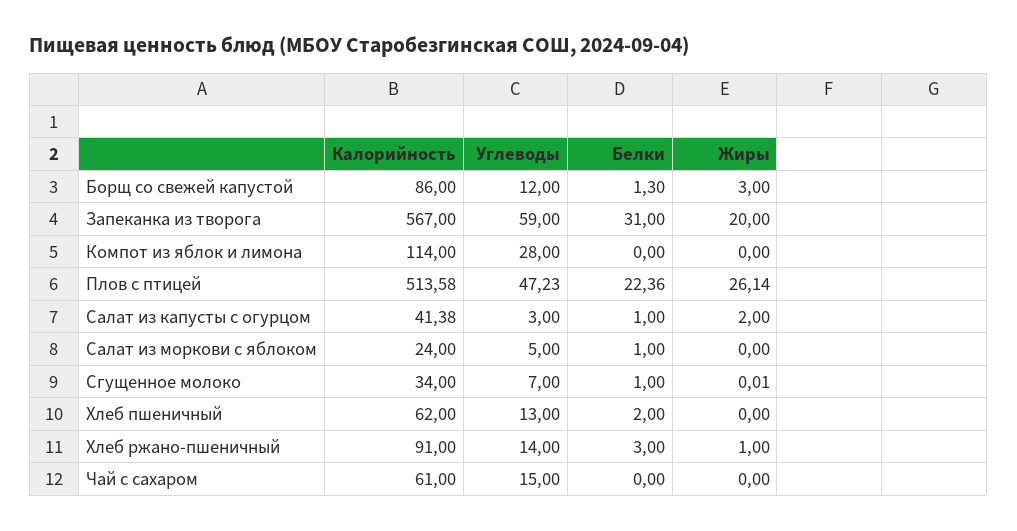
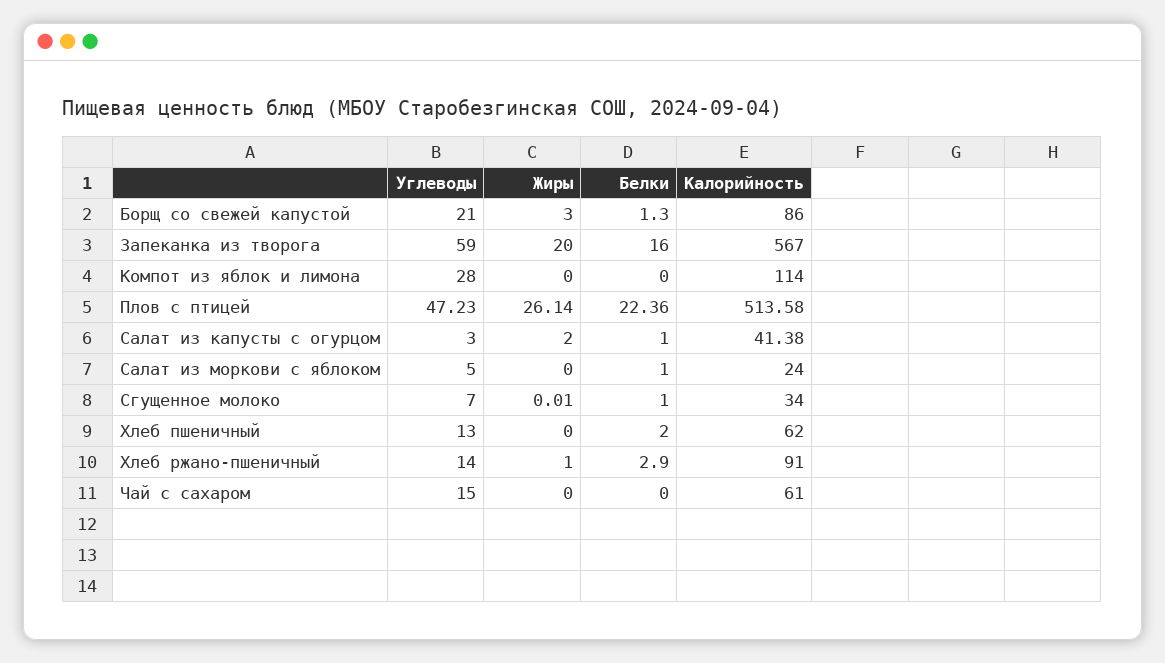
Углеводы, Борщ со свежей капустой: 12 -> 21
Белки, Запеканка из творога: 31 -> 16
Белки, Хлеб ржано-пшеничный: 3 -> 2.9

